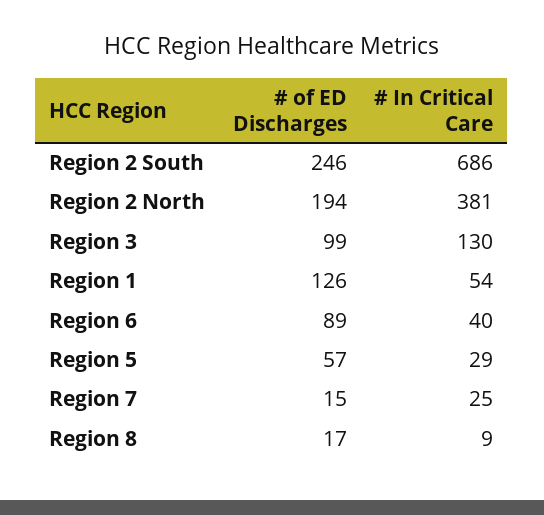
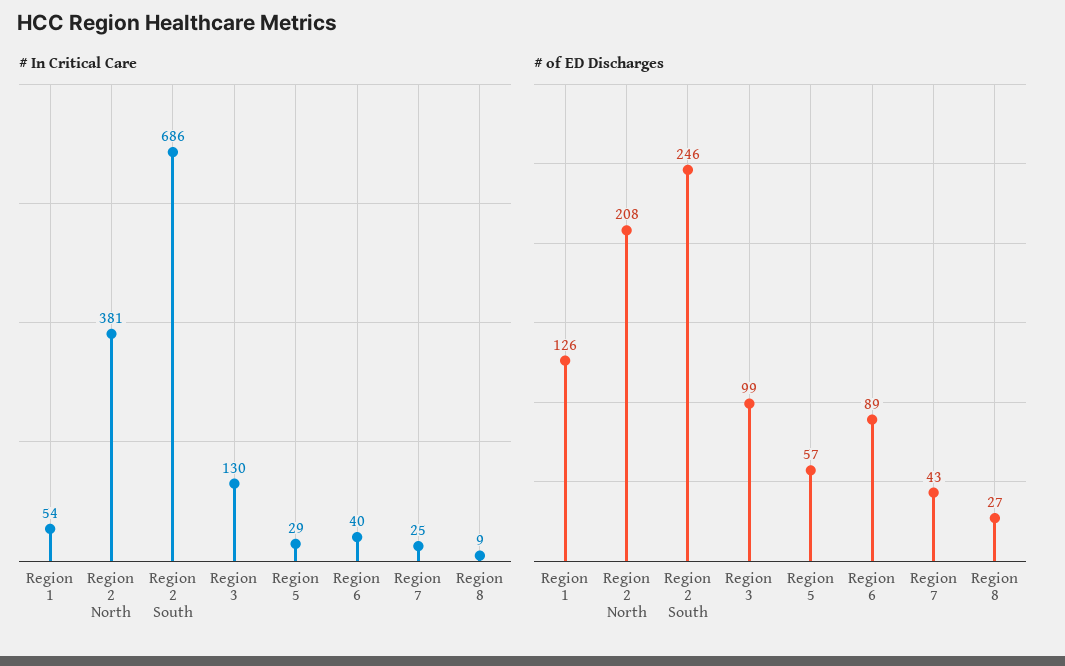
# of ED Discharges, Region 2 North: 194 -> 208
# of ED Discharges, Region 7: 15 -> 43
# of ED Discharges, Region 8: 17 -> 27

